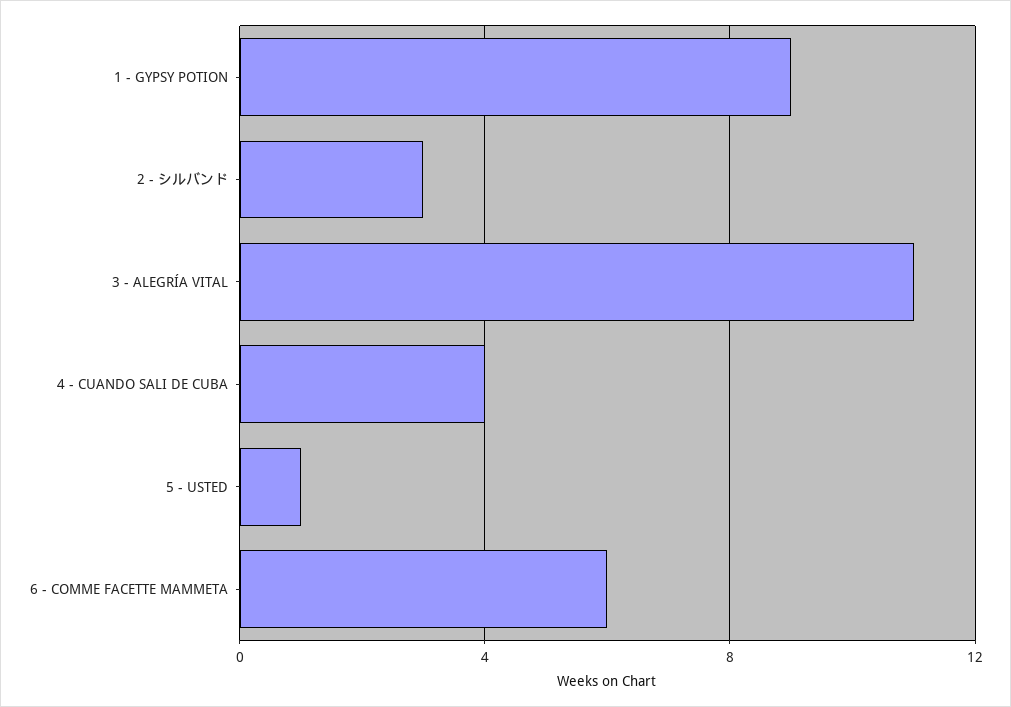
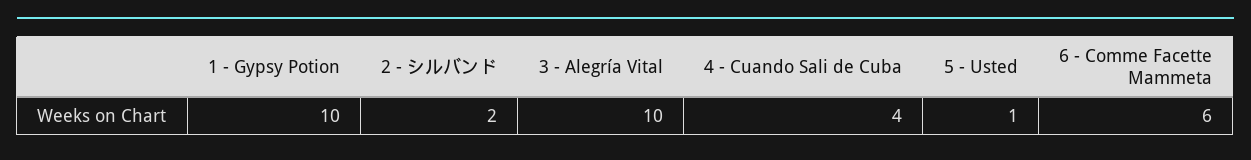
1 - GYPSY POTION: 9 -> 10
2 - シルバンド: 3 -> 2
3 - ALEGRÍA VITAL: 11 -> 10

